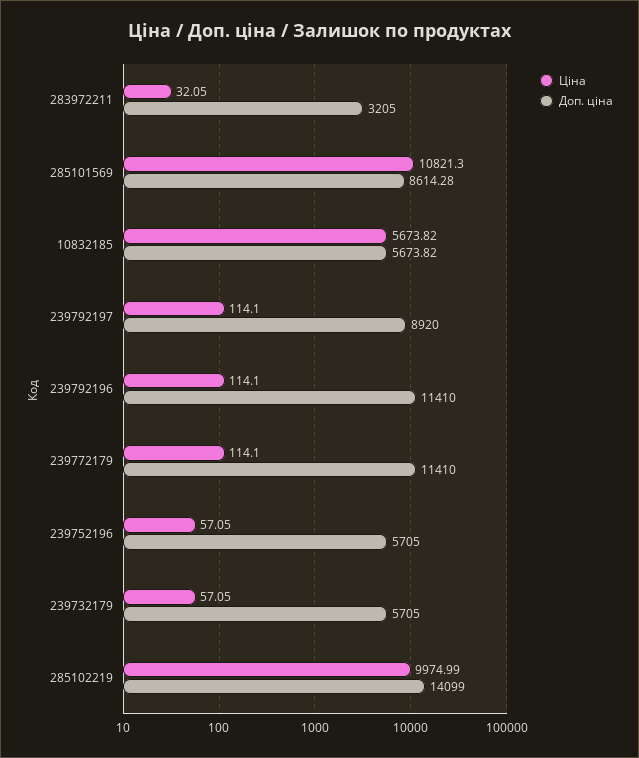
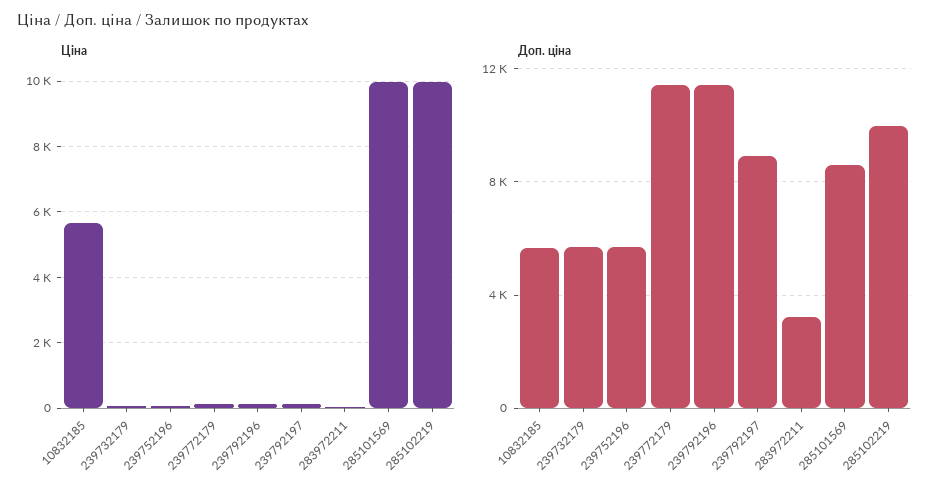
Ціна, 285101569: 10821.3 -> 10000
Доп. ціна, 285102219: 14099 -> 10000

